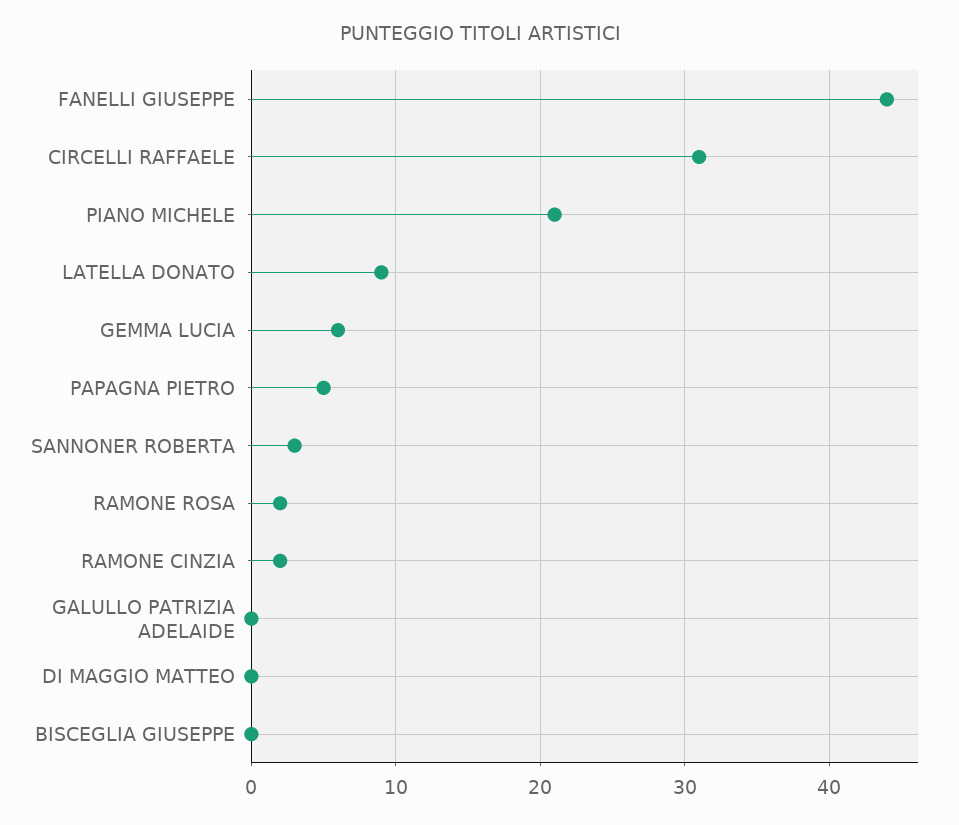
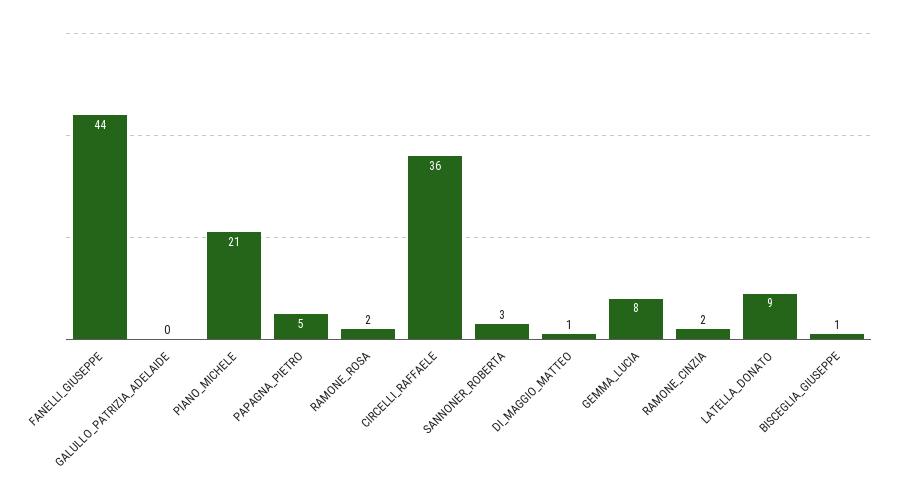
CIRCELLI RAFFAELE: 31 -> 36
GEMMA LUCIA: 6 -> 8
DI MAGGIO MATTEO: 0 -> 1
BISCEGLIA GIUSEPPE: 0 -> 1

